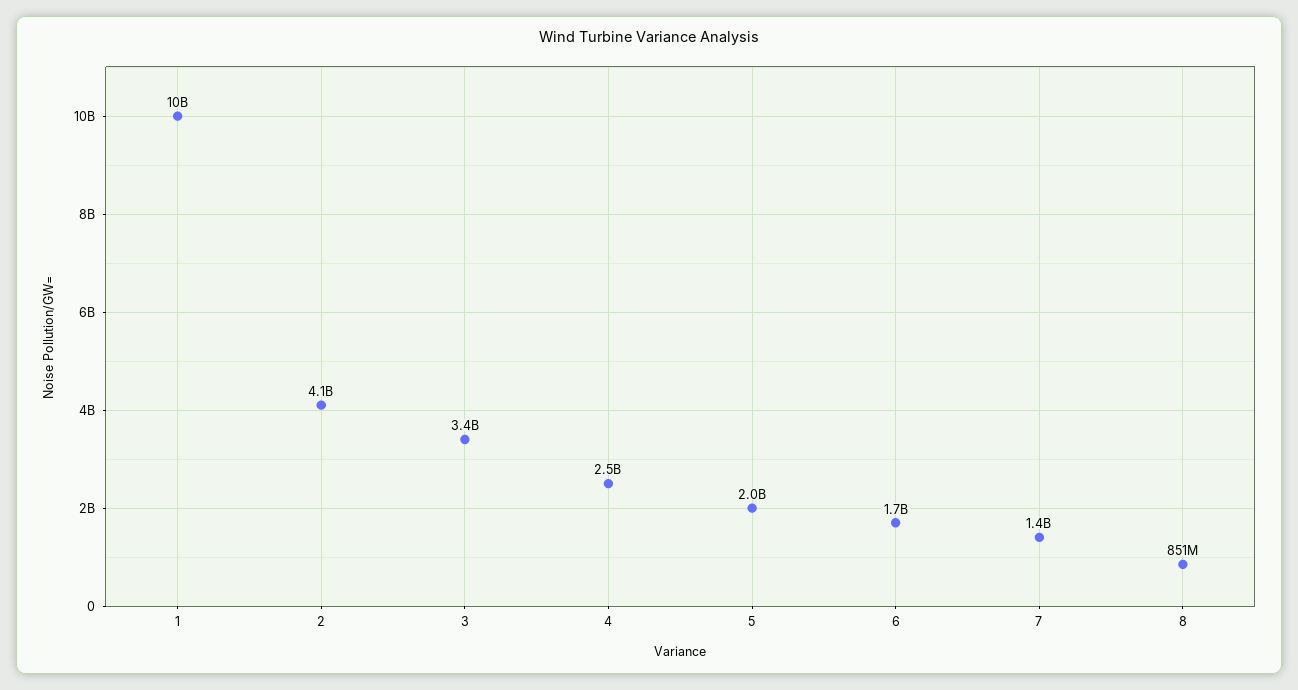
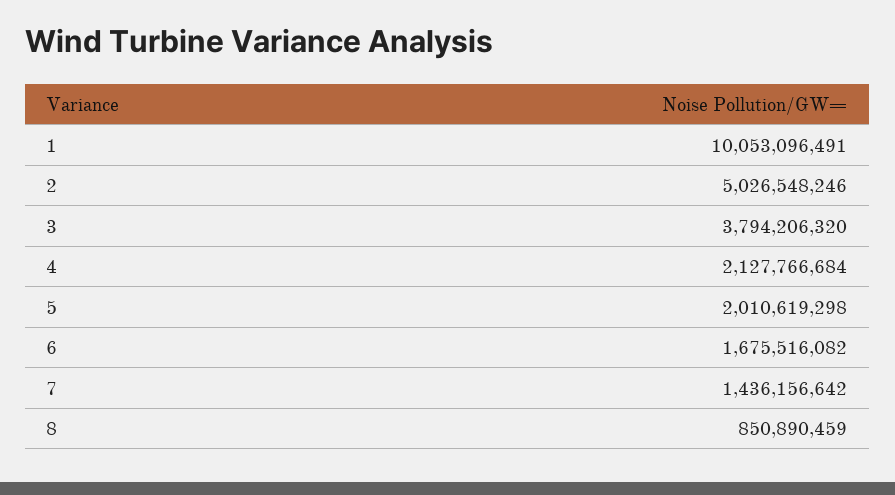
2: 4100000000 -> 5026548246
3: 3400000000 -> 3794206320
4: 2500000000 -> 2127766684

